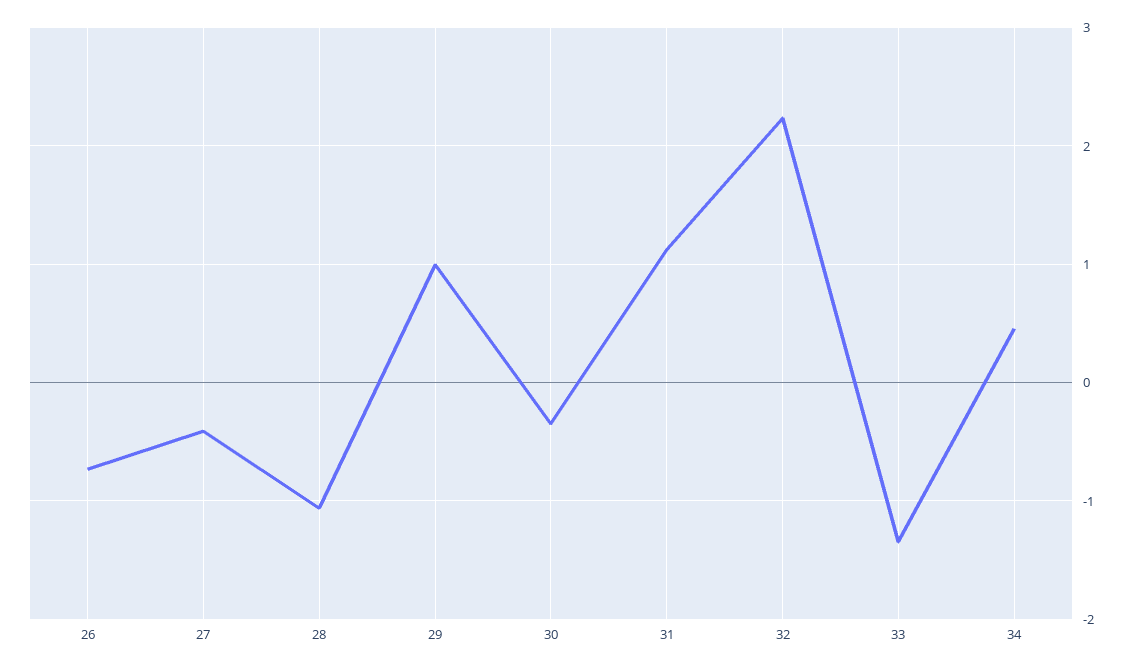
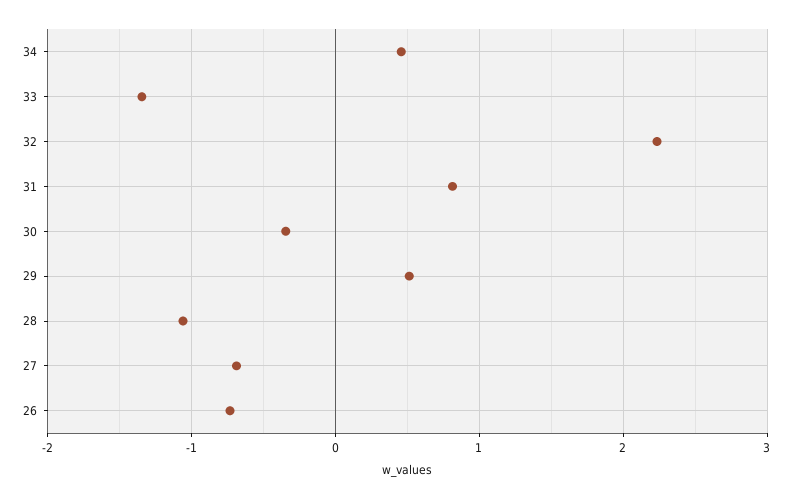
27: -0.4 -> -0.7
29: 1 -> 0.5
31: 1.1 -> 0.8

